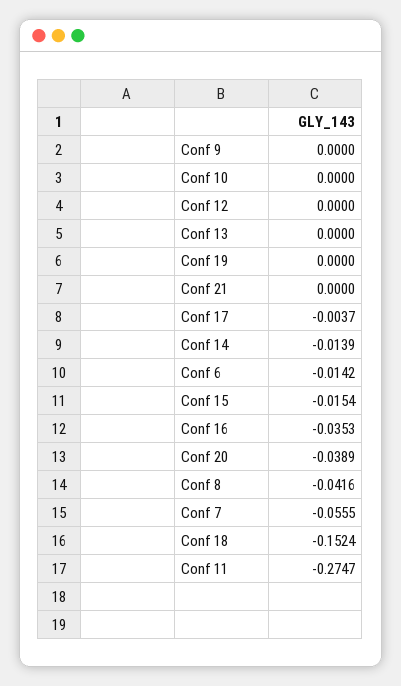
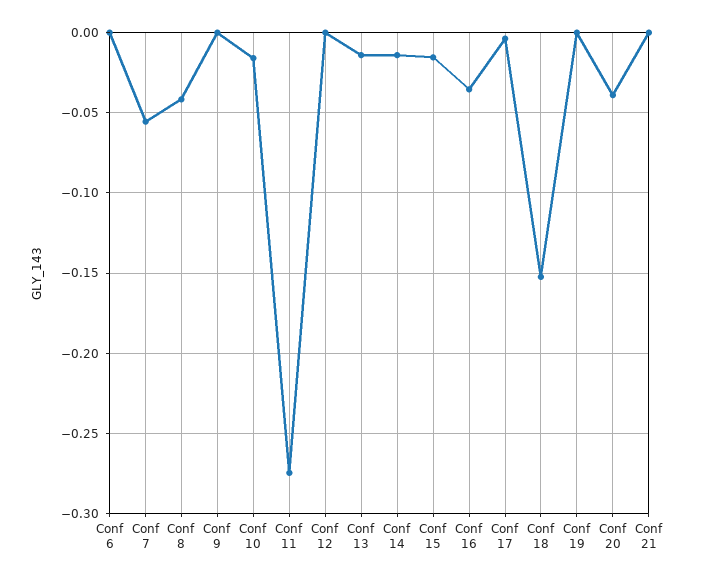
Conf 10: 0 -> -0.015
Conf 13: 0 -> -0.015
Conf 6: -0.0142 -> 0

